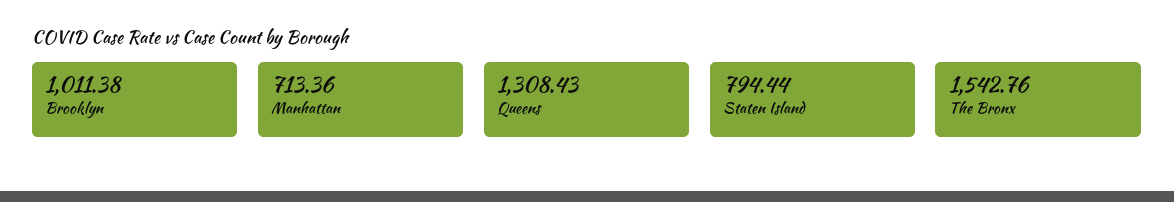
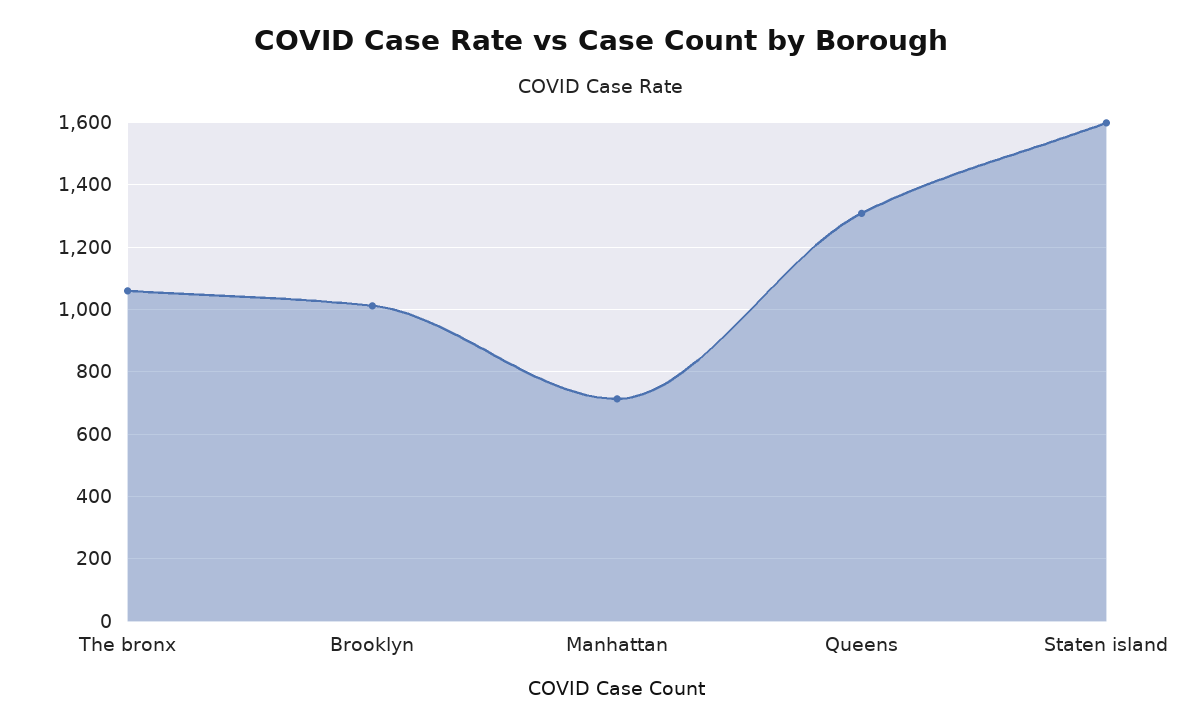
Staten Island: 794.44 -> 1600
The Bronx: 1542.76 -> 1060

